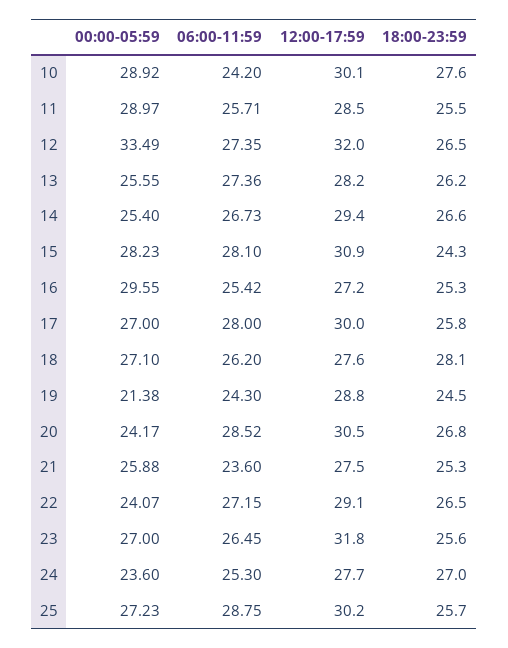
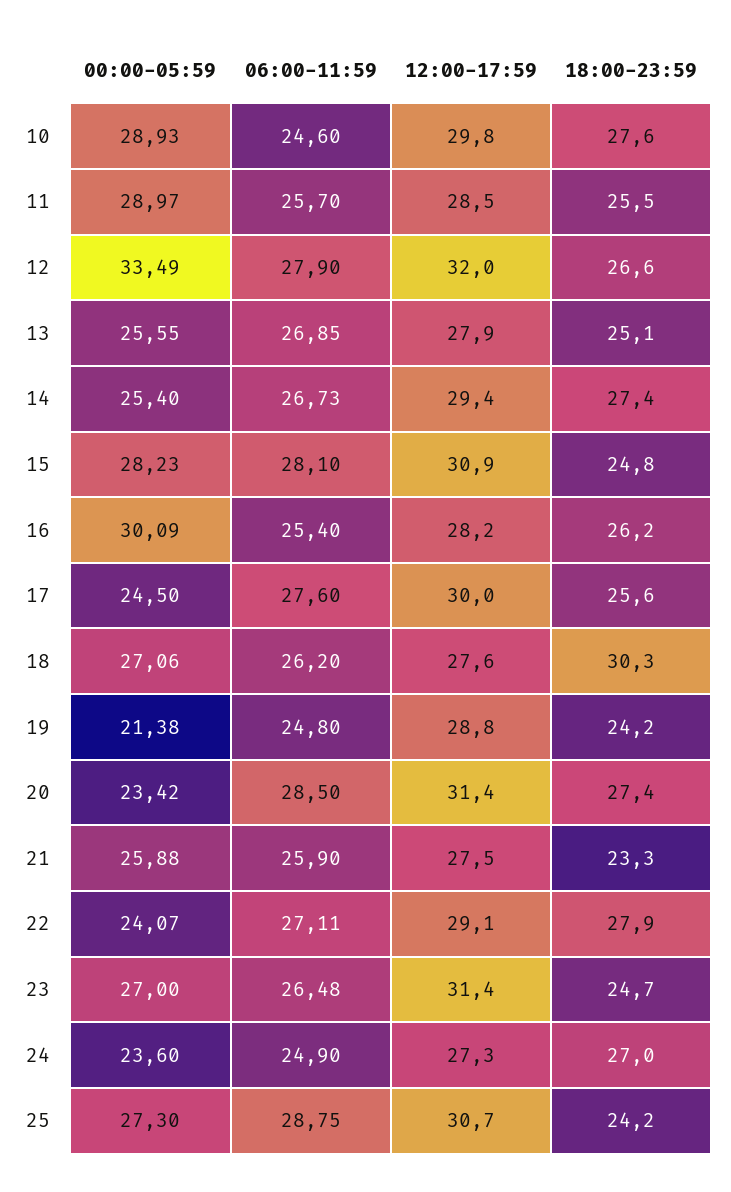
00:00-05:59, 10: 28.92 -> 28.93
06:00-11:59, 10: 24.2 -> 24.6
12:00-17:59, 10: 30.1 -> 29.8
06:00-11:59, 11: 25.71 -> 25.7
06:00-11:59, 12: 27.35 -> 27.9
18:00-23:59, 12: 26.5 -> 26.6
06:00-11:59, 13: 27.36 -> 26.85
12:00-17:59, 13: 28.2 -> 27.9
18:00-23:59, 13: 26.2 -> 25.1
18:00-23:59, 14: 26.6 -> 27.4
18:00-23:59, 15: 24.3 -> 24.8
00:00-05:59, 16: 29.55 -> 30.09
06:00-11:59, 16: 25.42 -> 25.4
12:00-17:59, 16: 27.2 -> 28.2
18:00-23:59, 16: 25.3 -> 26.2
00:00-05:59, 17: 27 -> 24.5
06:00-11:59, 17: 28 -> 27.6
18:00-23:59, 17: 25.8 -> 25.6
00:00-05:59, 18: 27.1 -> 27.06
18:00-23:59, 18: 28.1 -> 30.3
06:00-11:59, 19: 24.3 -> 24.8
18:00-23:59, 19: 24.5 -> 24.2
00:00-05:59, 20: 24.17 -> 23.42
06:00-11:59, 20: 28.52 -> 28.5
12:00-17:59, 20: 30.5 -> 31.4
18:00-23:59, 20: 26.8 -> 27.4
06:00-11:59, 21: 23.6 -> 25.9
18:00-23:59, 21: 25.3 -> 23.3
06:00-11:59, 22: 27.15 -> 27.11
18:00-23:59, 22: 26.5 -> 27.9
06:00-11:59, 23: 26.45 -> 26.48
12:00-17:59, 23: 31.8 -> 31.4
18:00-23:59, 23: 25.6 -> 24.7
06:00-11:59, 24: 25.3 -> 24.9
12:00-17:59, 24: 27.7 -> 27.3
00:00-05:59, 25: 27.23 -> 27.3
12:00-17:59, 25: 30.2 -> 30.7
18:00-23:59, 25: 25.7 -> 24.2

